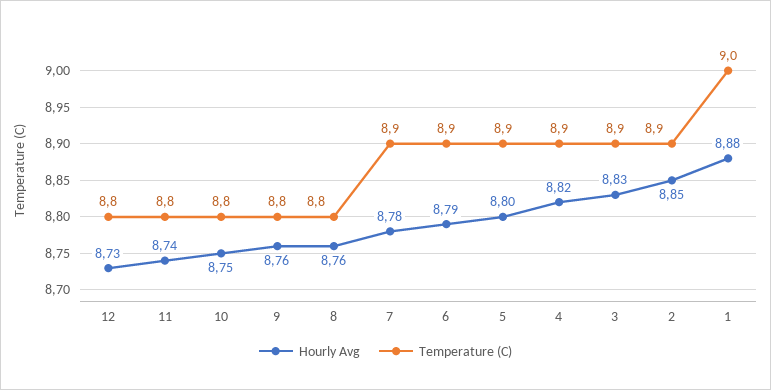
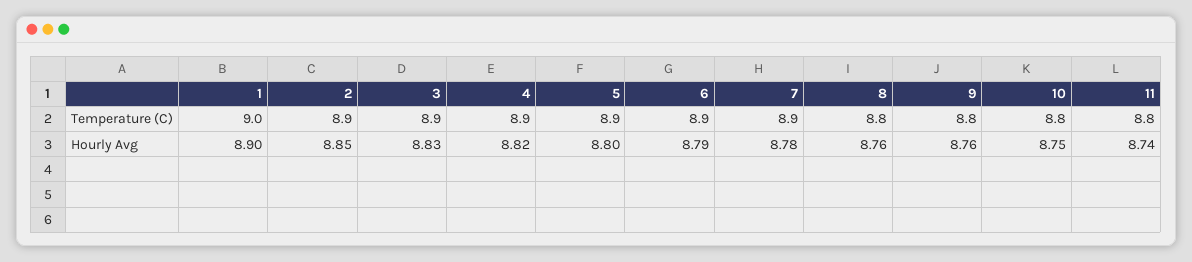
Hourly Avg, 12: 8.73 -> none
Temperature (C), 12: 8.8 -> none
Hourly Avg, 1: 8.88 -> 8.9

